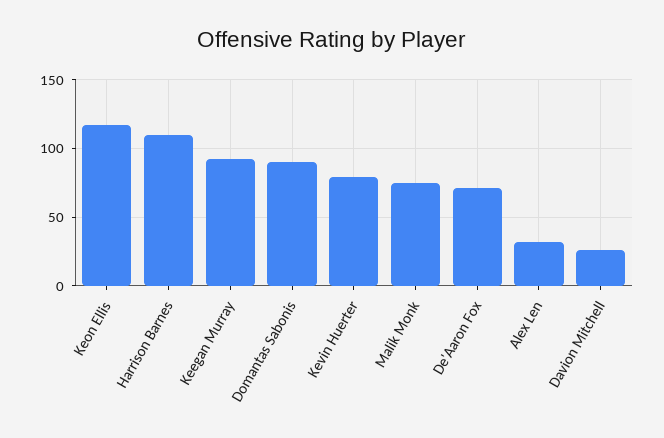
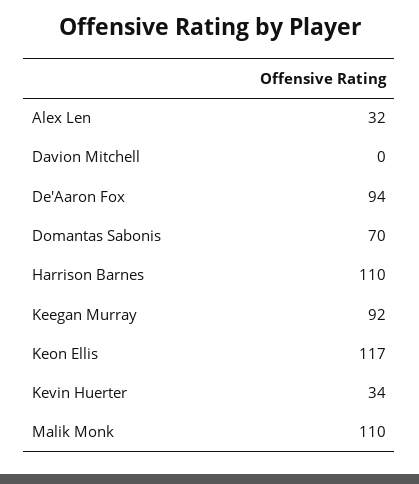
Domantas Sabonis: 90 -> 70
Kevin Huerter: 80 -> 34
Malik Monk: 75 -> 110
De'Aaron Fox: 70 -> 94
Davion Mitchell: 25 -> 0

